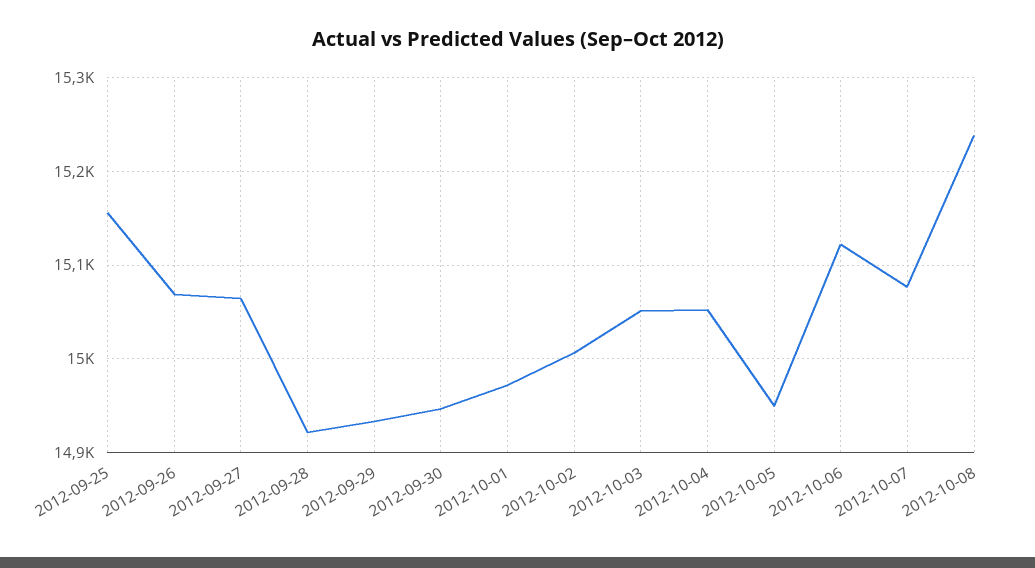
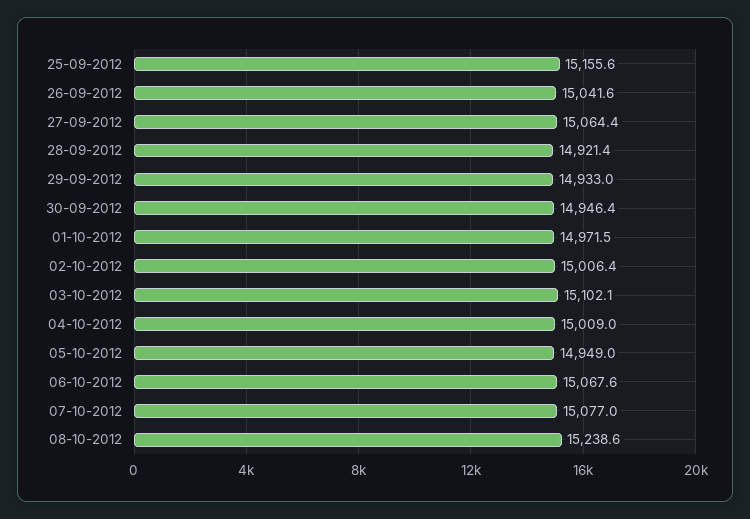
2012-09-26: 15070 -> 15041.6
2012-10-03: 15050 -> 15102.1
2012-10-04: 15050 -> 15009
2012-10-06: 15120 -> 15067.6

